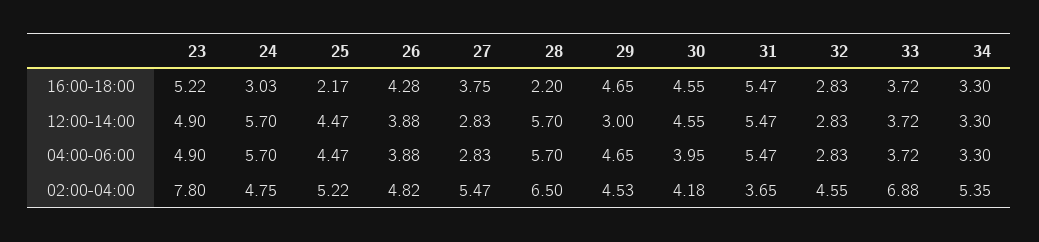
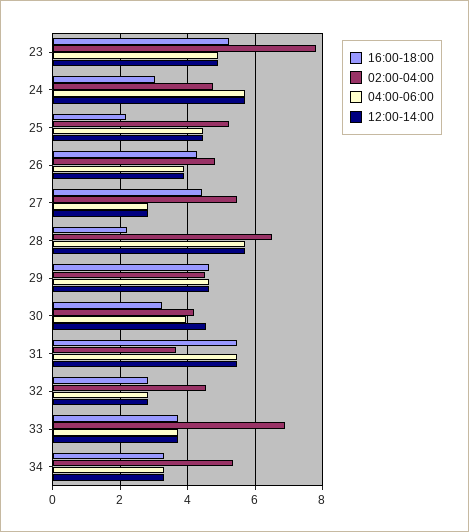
16:00-18:00, 27: 3.75 -> 4.4
16:00-18:00, 30: 4.55 -> 3.2
12:00-14:00, 29: 3 -> 4.6

